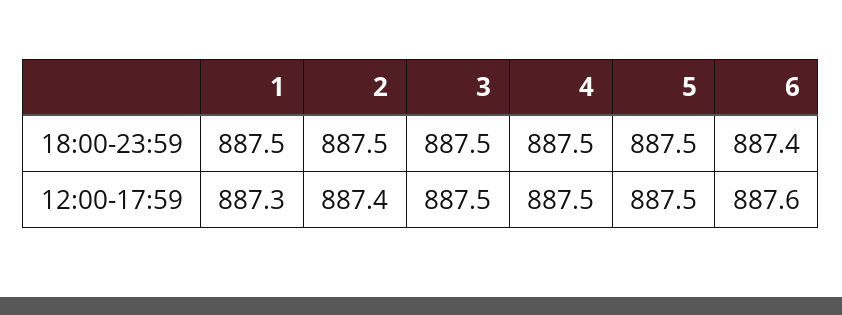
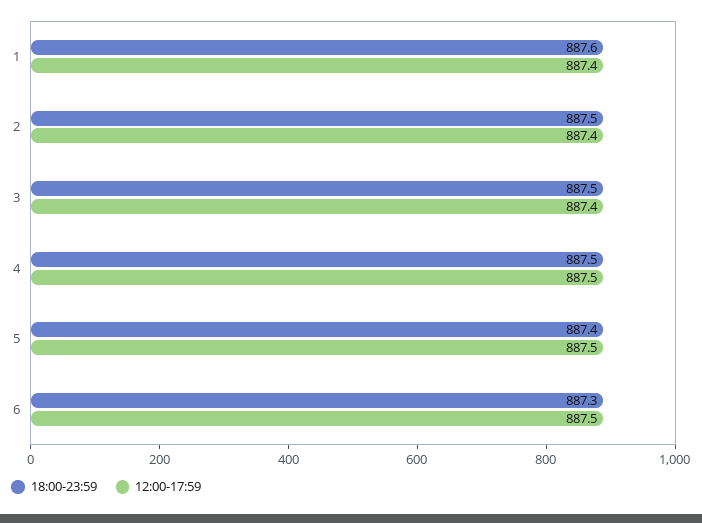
18:00-23:59, 1: 887.5 -> 887.6
18:00-23:59, 5: 887.5 -> 887.4
18:00-23:59, 6: 887.4 -> 887.3
12:00-17:59, 1: 887.3 -> 887.4
12:00-17:59, 3: 887.5 -> 887.4
12:00-17:59, 6: 887.6 -> 887.5

